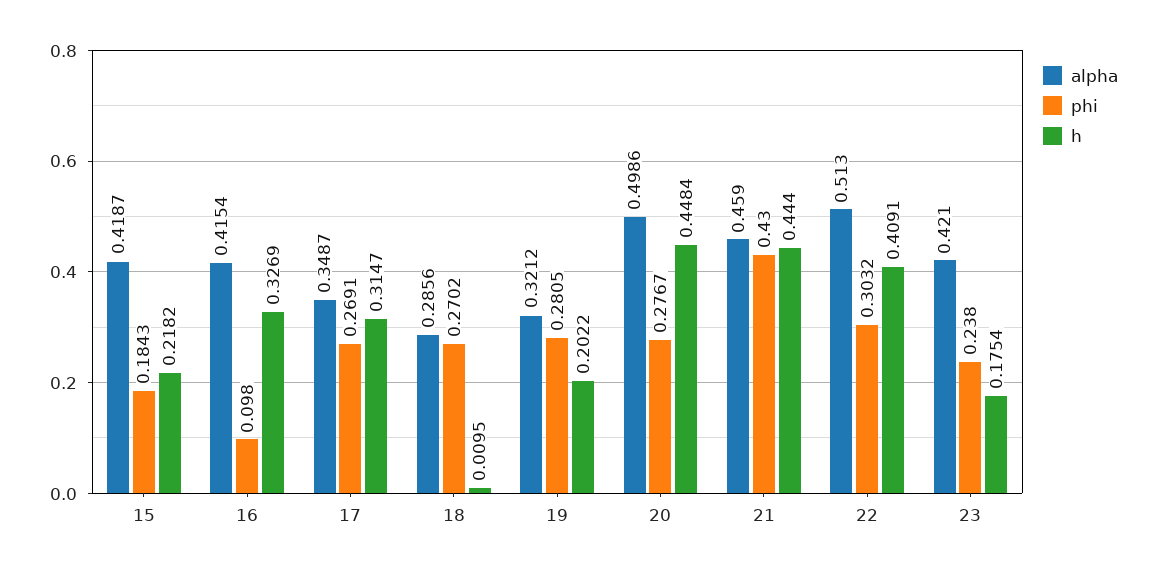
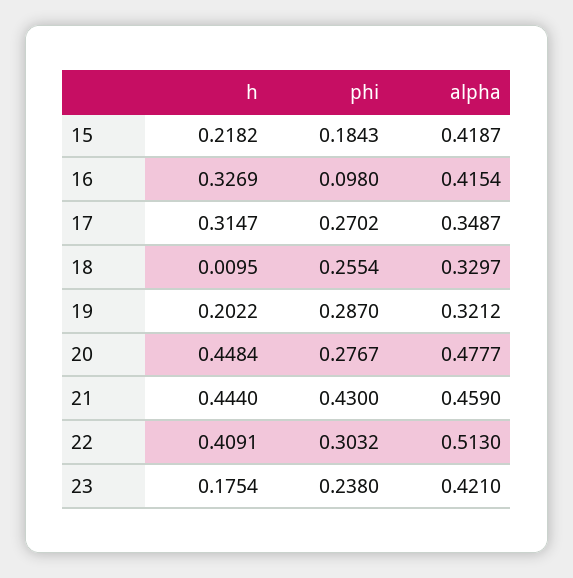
phi, 17: 0.2691 -> 0.2702
alpha, 18: 0.2856 -> 0.3297
phi, 18: 0.2702 -> 0.2554
phi, 19: 0.2805 -> 0.287
alpha, 20: 0.4986 -> 0.4777

